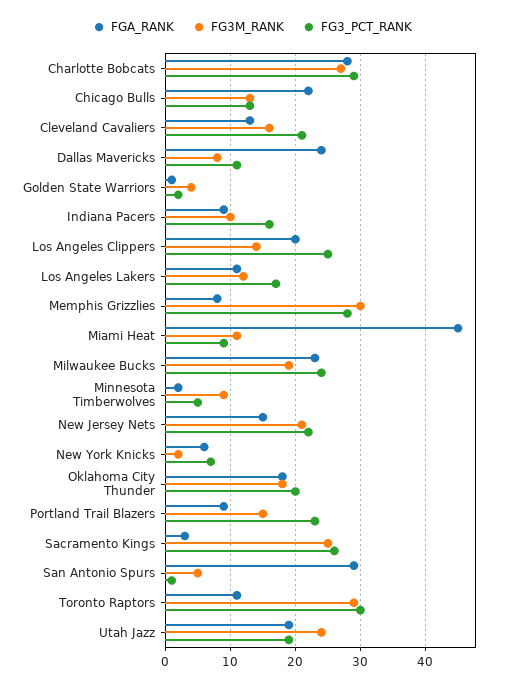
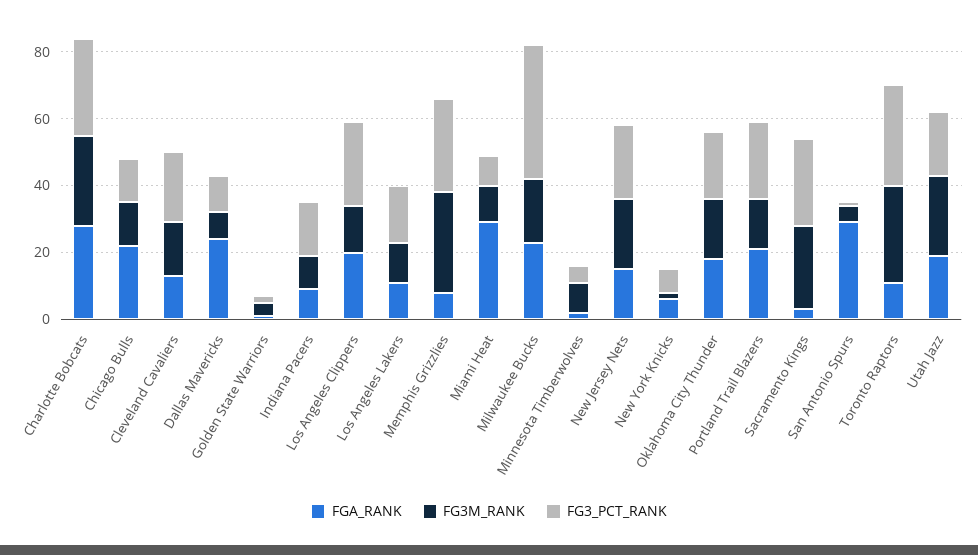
FGA_RANK, Miami Heat: 45 -> 30
FG3_PCT_RANK, Milwaukee Bucks: 24 -> 40
FGA_RANK, Portland Trail Blazers: 9 -> 20

